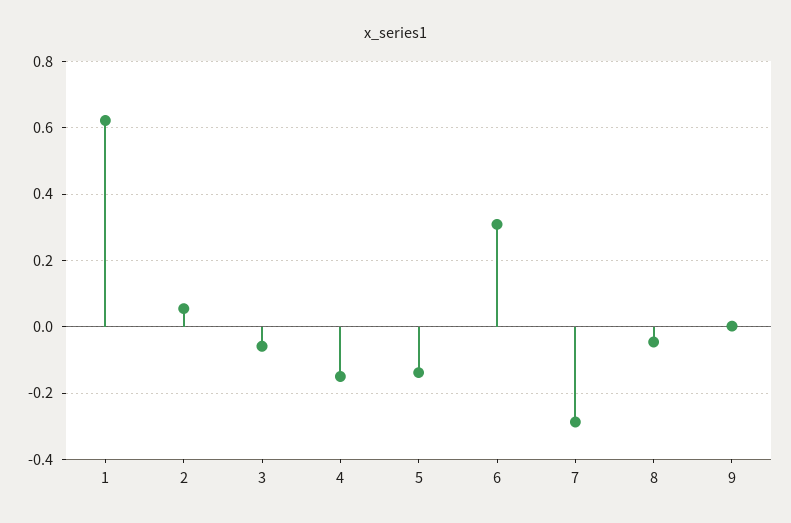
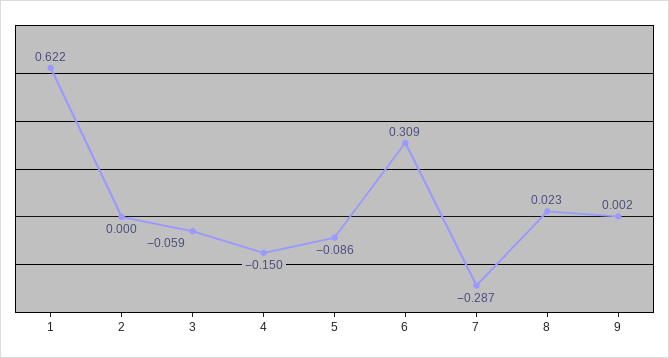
2: 0.06 -> 0
5: -0.14 -> -0.086
8: -0.04 -> 0.023

